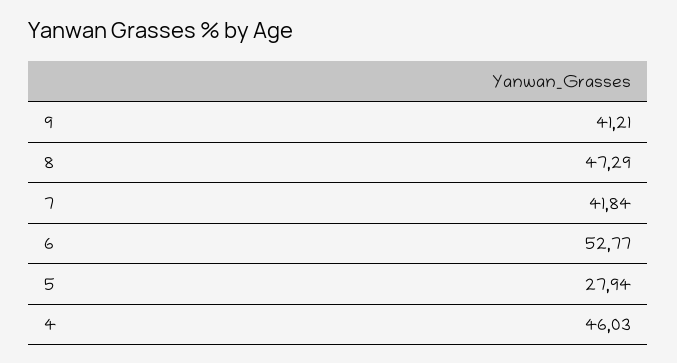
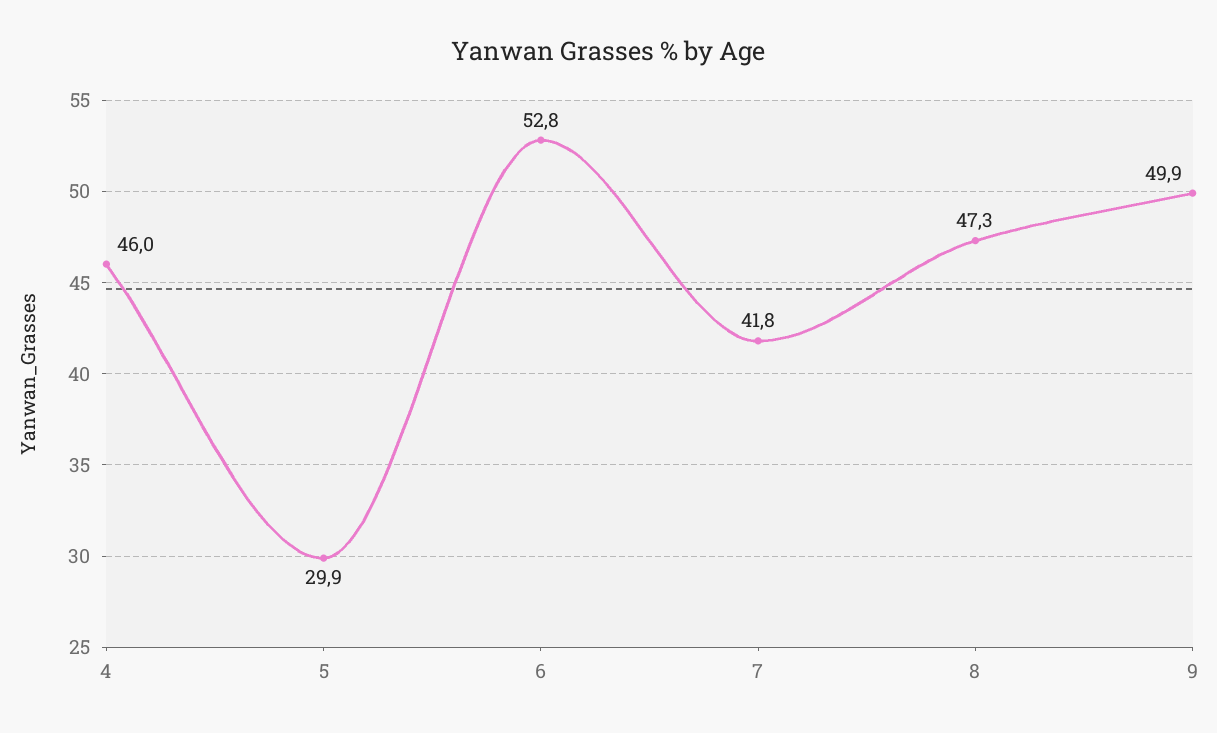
9: 41.21 -> 49.9
5: 27.94 -> 29.9

